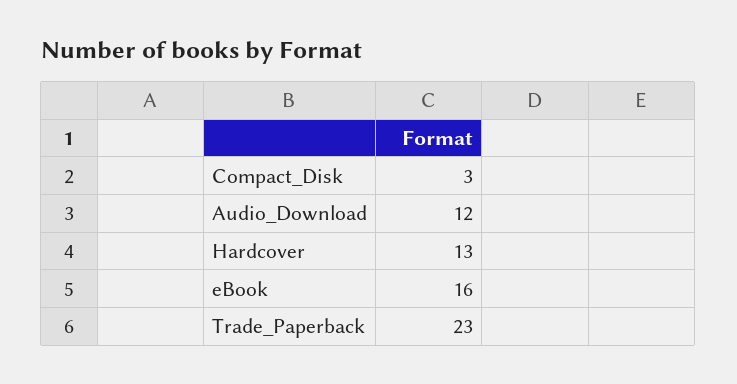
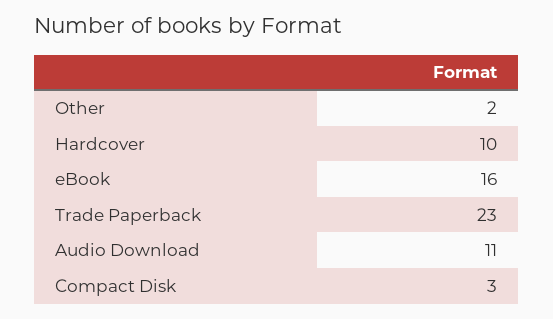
Audio_Download: 12 -> 11
Hardcover: 13 -> 10
Other: none -> 2

